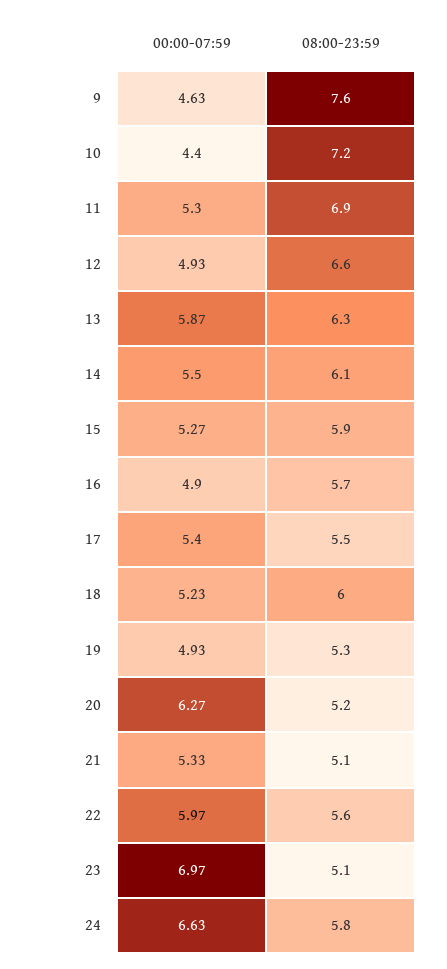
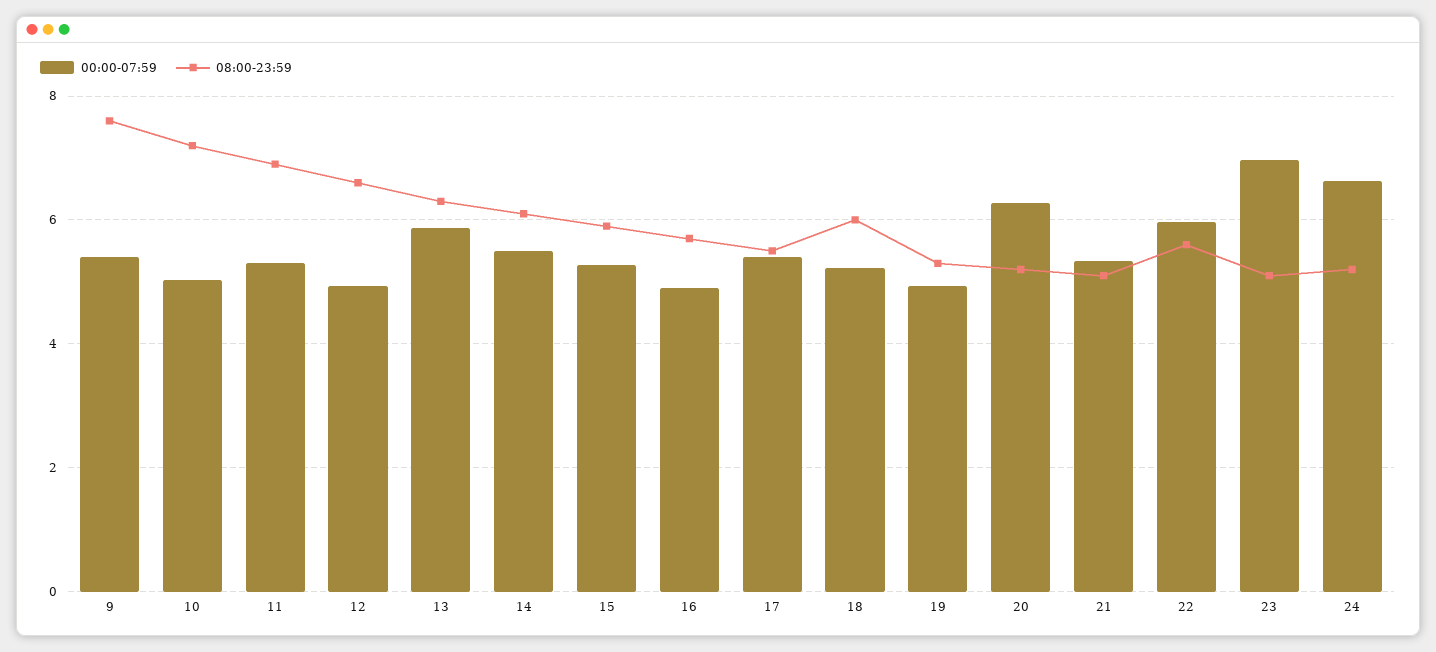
00:00-07:59, 9: 4.63 -> 5.4
00:00-07:59, 10: 4.4 -> 5
08:00-23:59, 24: 5.8 -> 5.2

